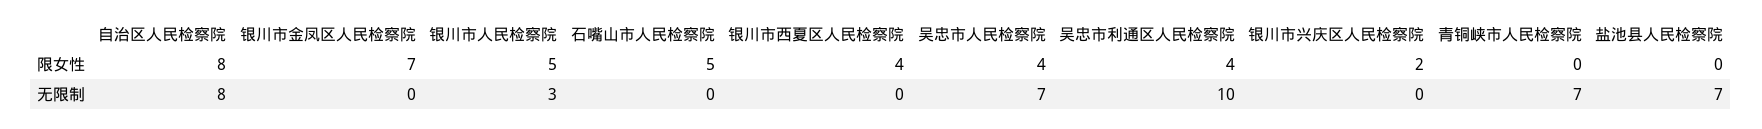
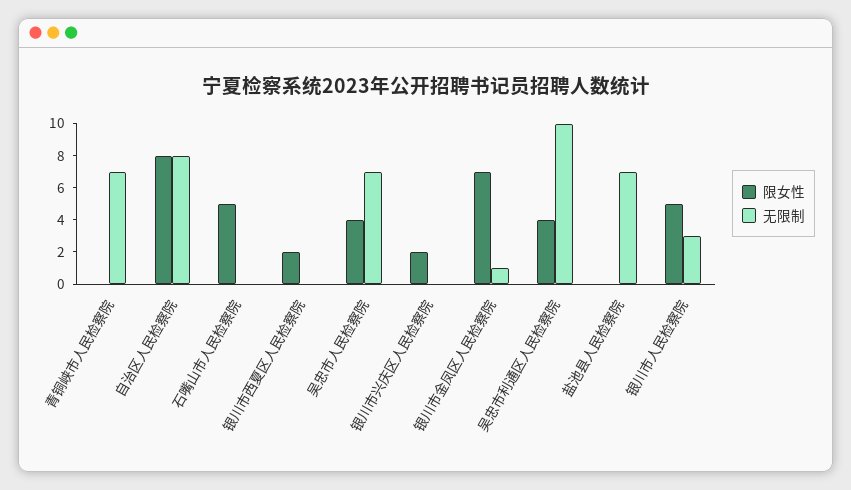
限女性, 银川市西夏区人民检察院: 4 -> 2
无限制, 银川市金凤区人民检察院: 0 -> 1

